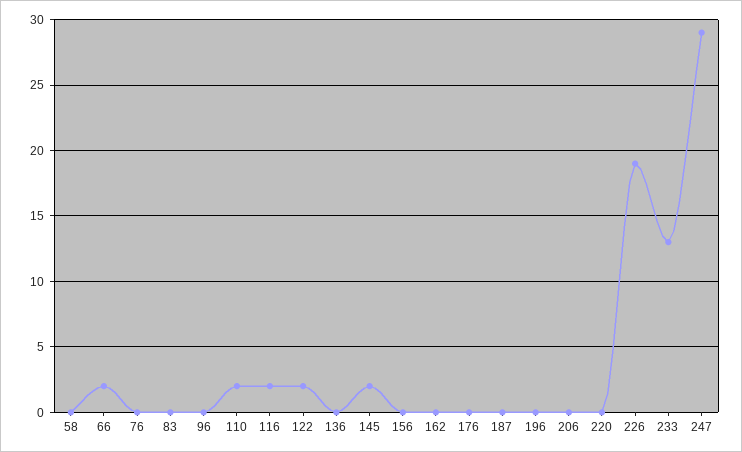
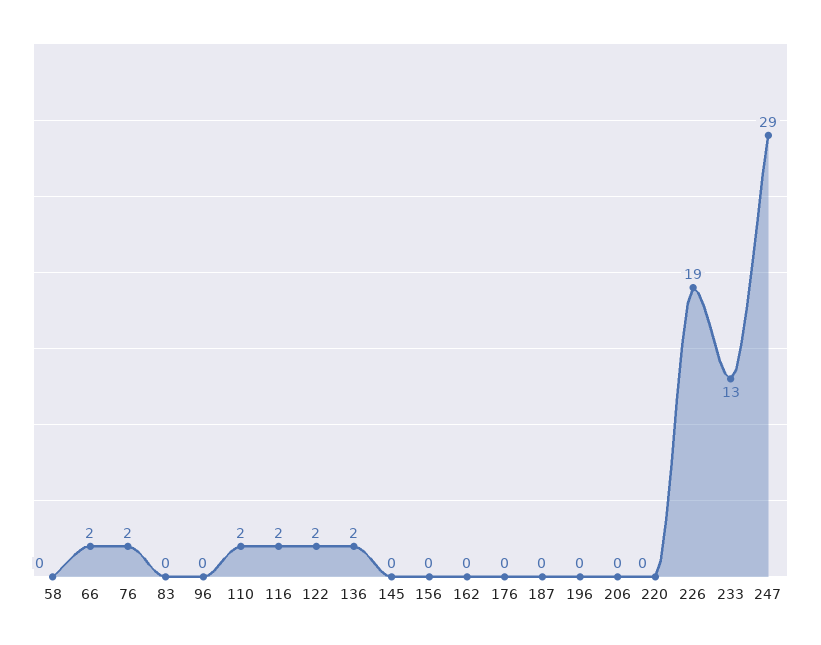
76: 0 -> 2
136: 0 -> 2
145: 2 -> 0

